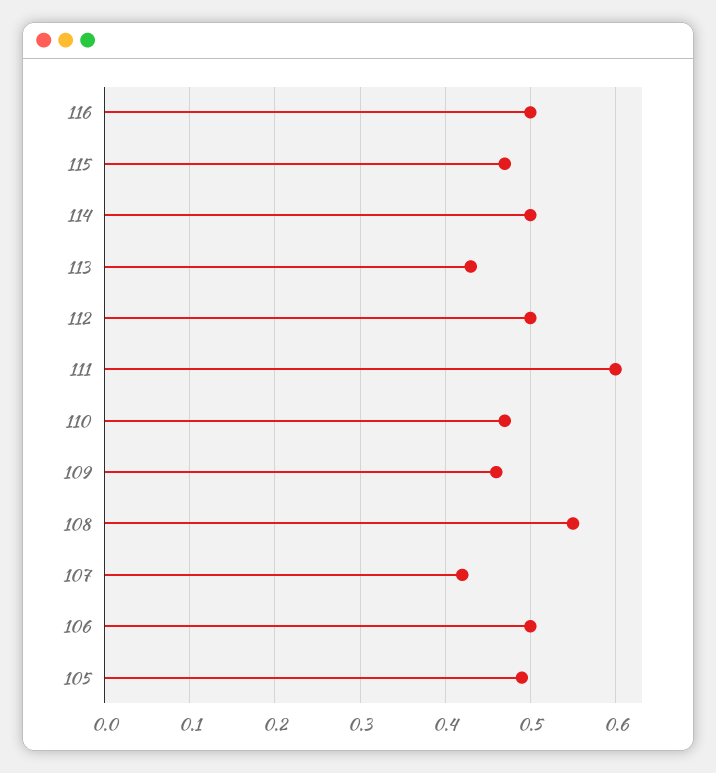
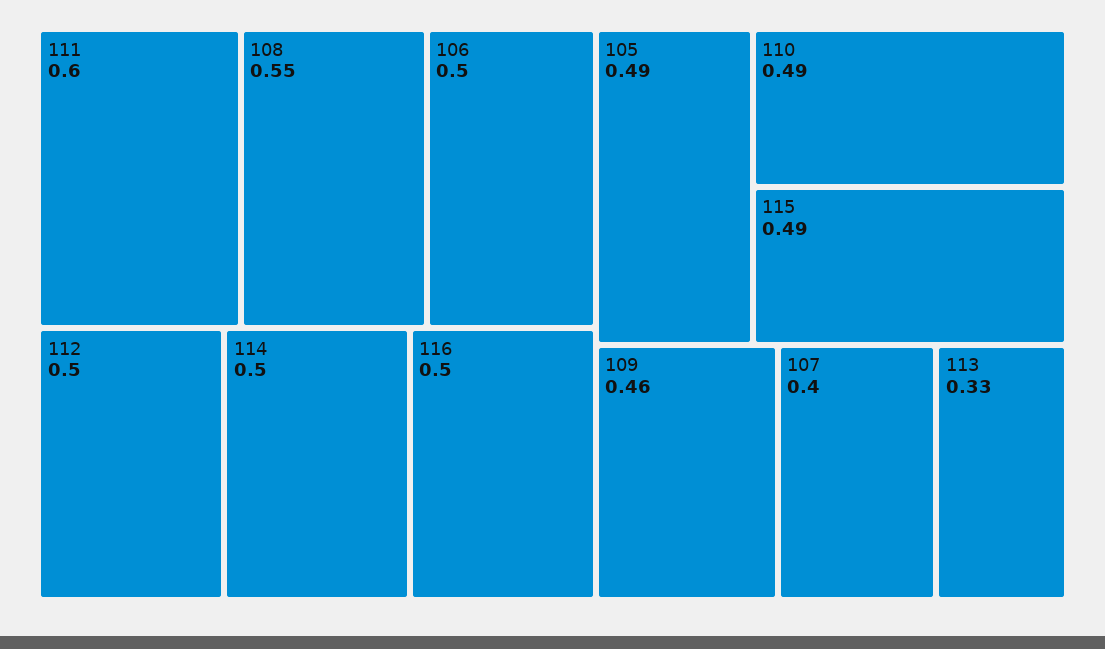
115: 0.47 -> 0.49
113: 0.43 -> 0.33
110: 0.47 -> 0.49
107: 0.42 -> 0.4

